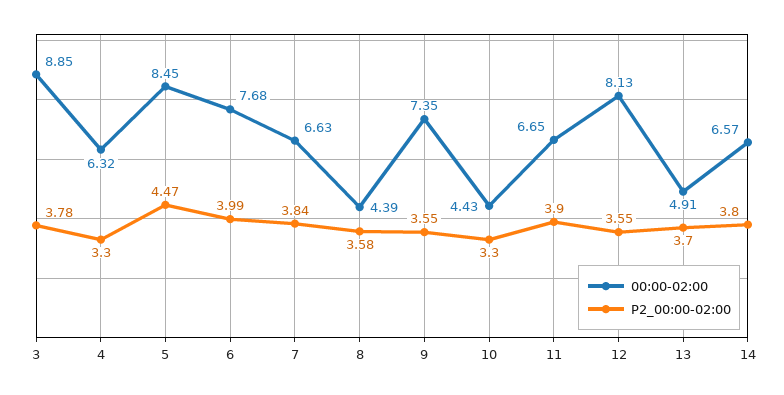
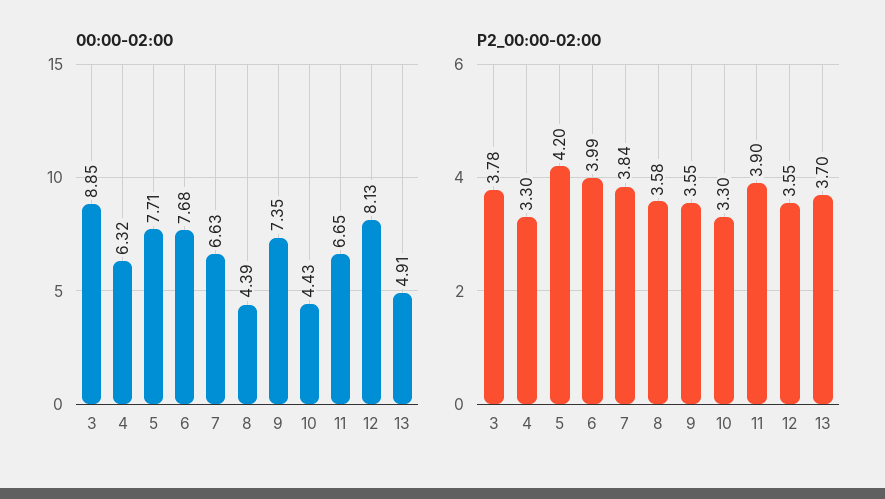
00:00-02:00, 5: 8.45 -> 7.71
P2_00:00-02:00, 5: 4.47 -> 4.2
00:00-02:00, 14: 6.57 -> none
P2_00:00-02:00, 14: 3.8 -> none

